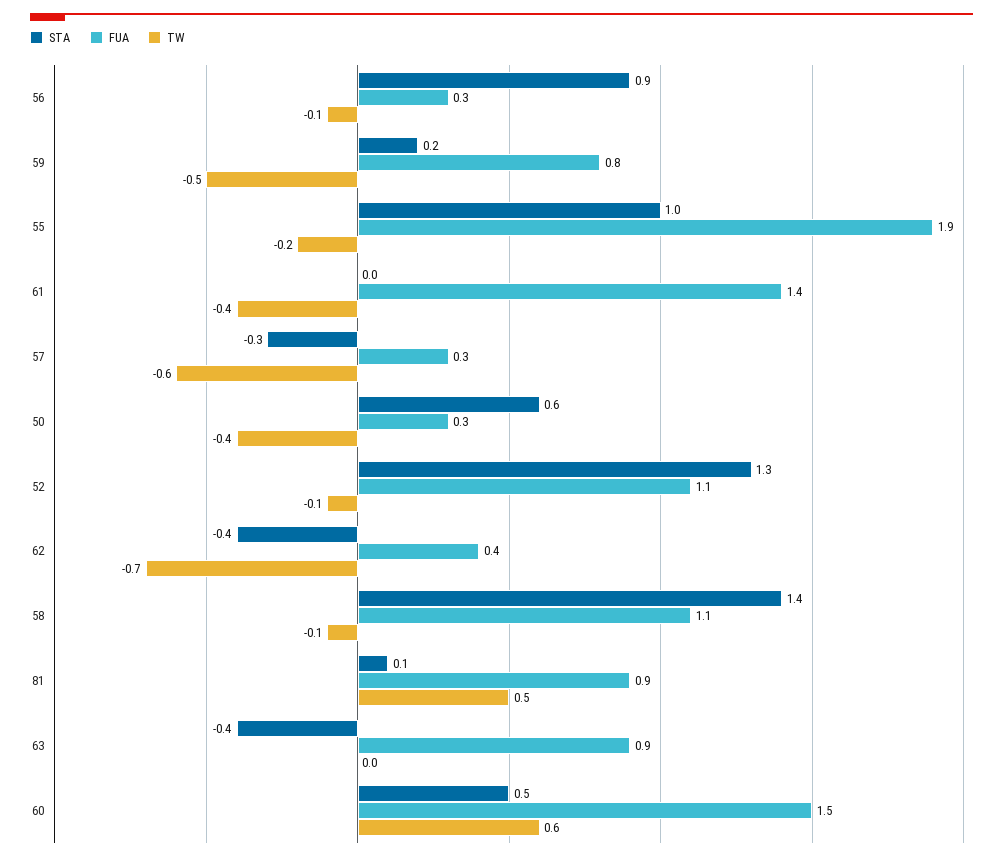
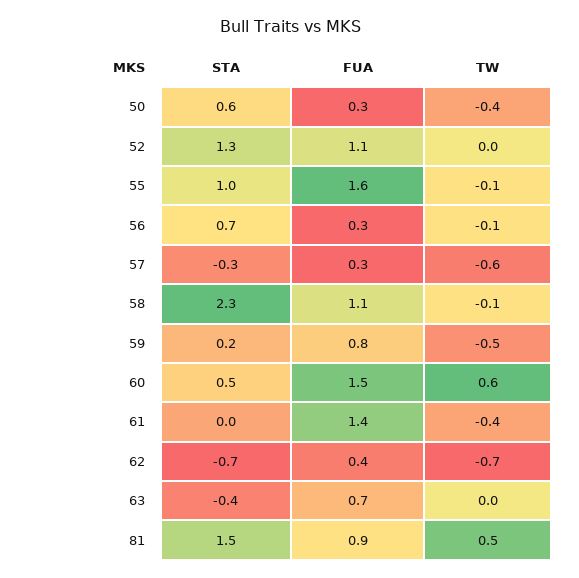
STA, 56: 0.9 -> 0.7
FUA, 55: 1.9 -> 1.6
TW, 55: -0.2 -> -0.1
TW, 52: -0.1 -> 0
STA, 62: -0.4 -> -0.7
STA, 58: 1.4 -> 2.3
STA, 81: 0.1 -> 1.5
FUA, 63: 0.9 -> 0.7

